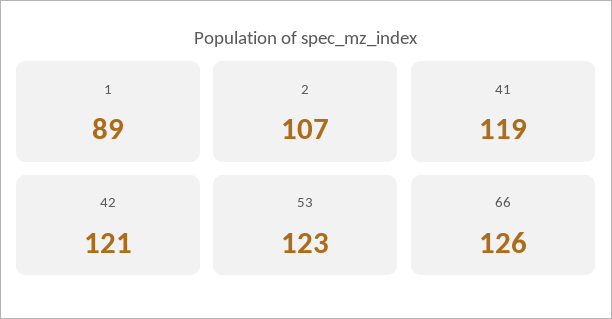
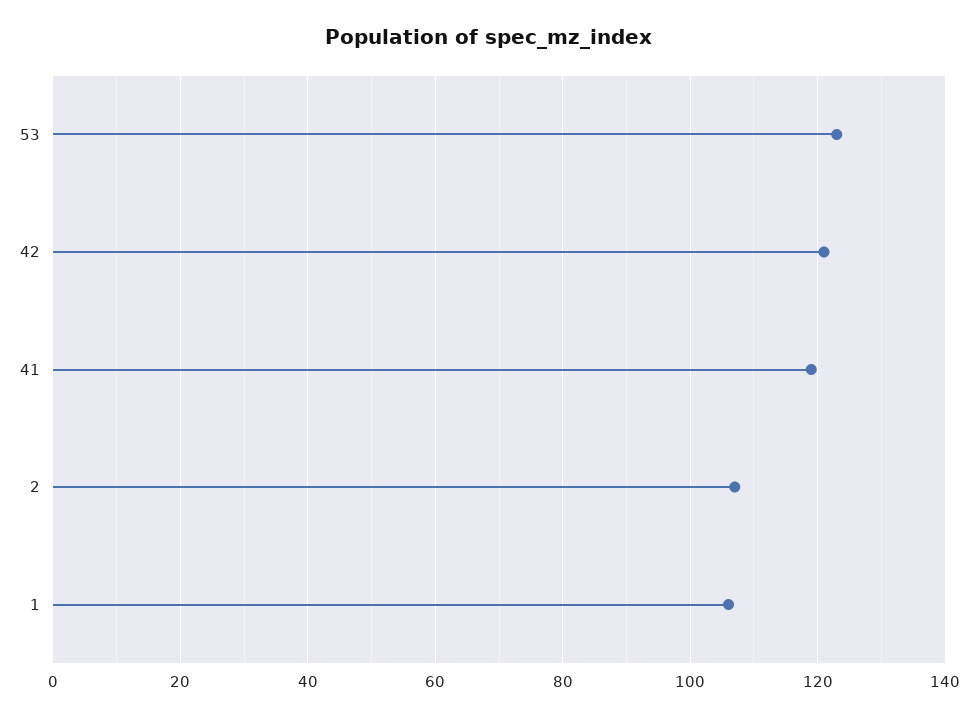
1: 89 -> 105
66: 126 -> none

